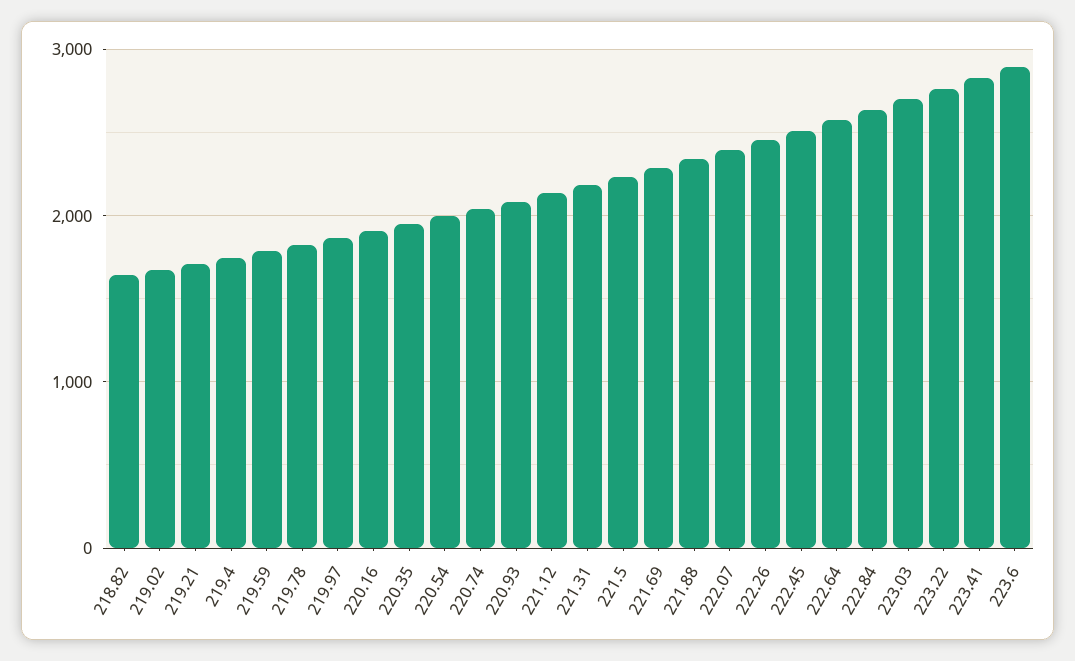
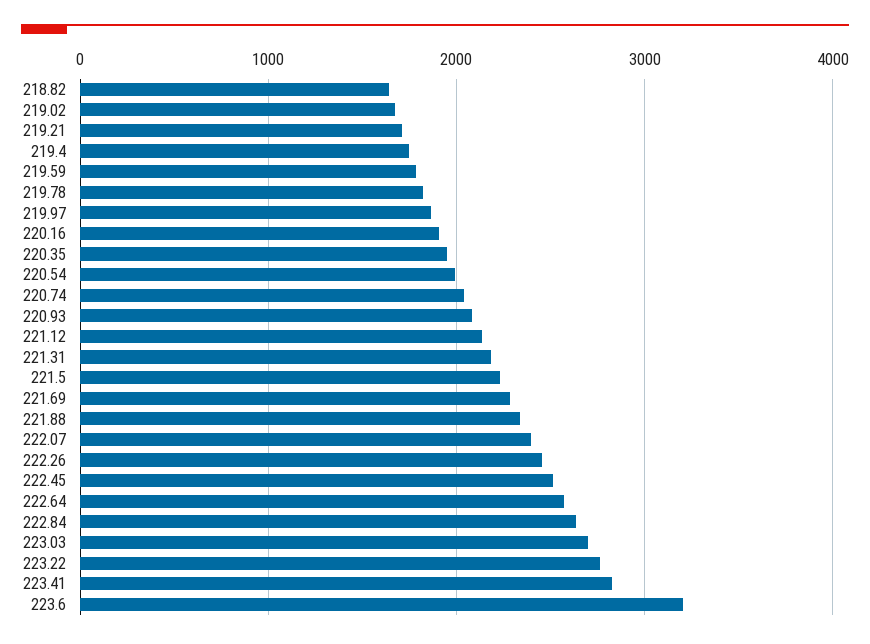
223.6: 2900 -> 3200

